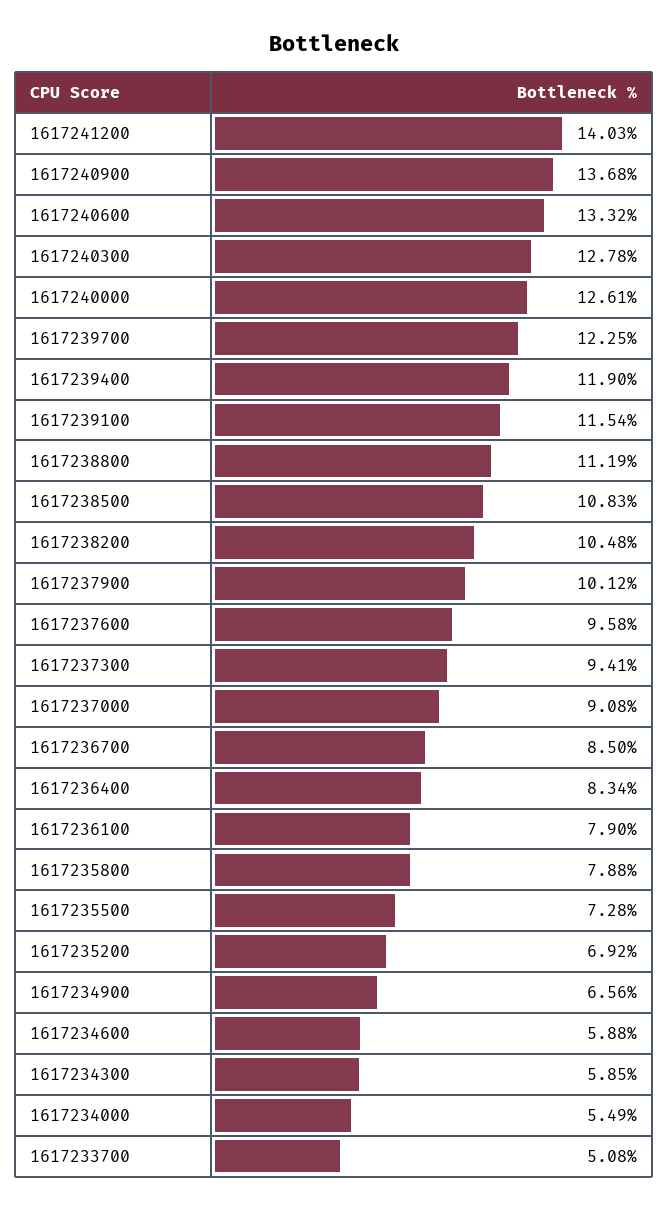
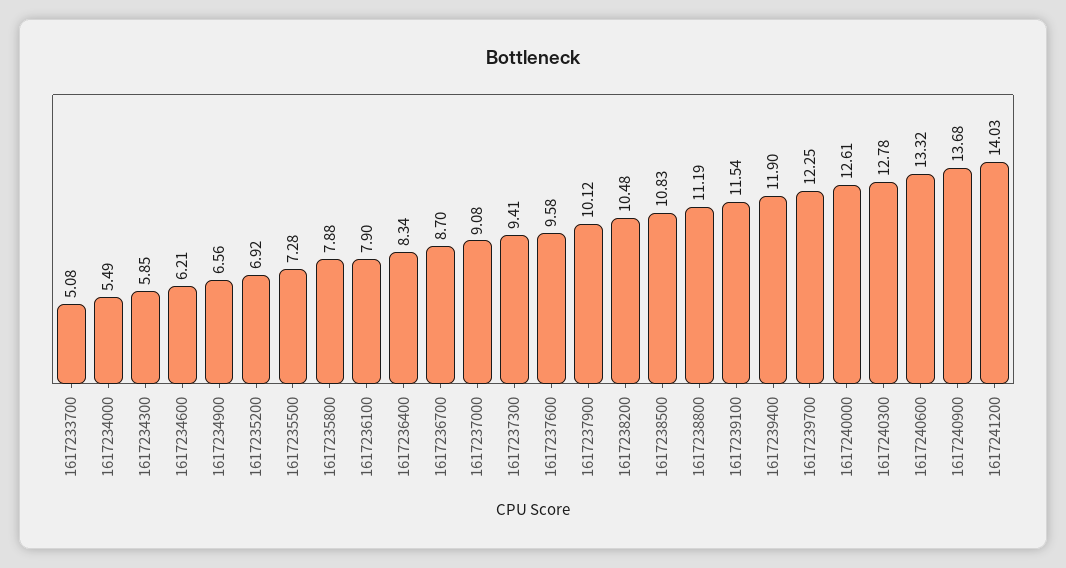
1617236700: 8.5 -> 8.7
1617234600: 5.88 -> 6.21

